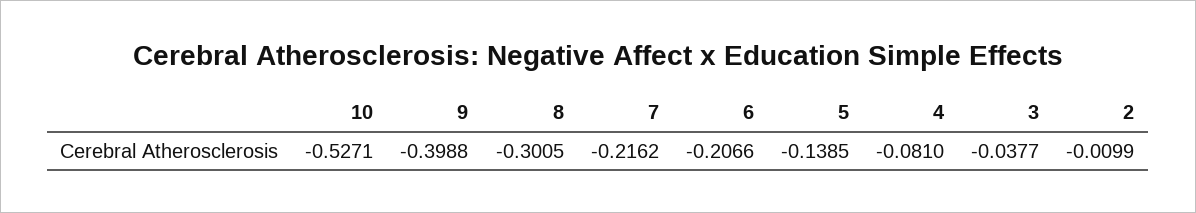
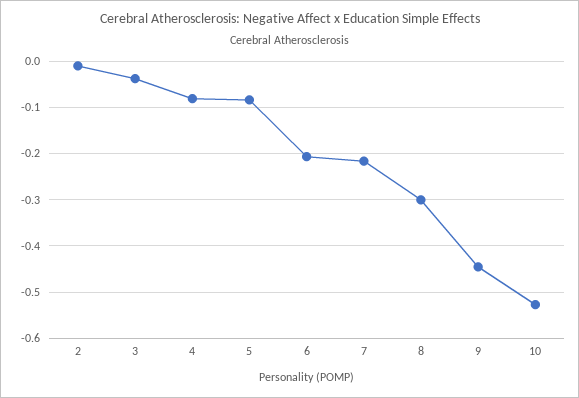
9: -0.3988 -> -0.44
5: -0.1385 -> -0.08

